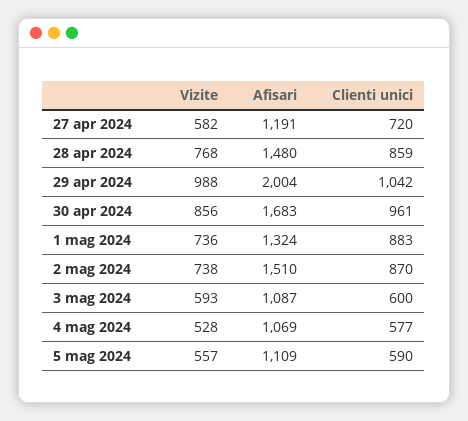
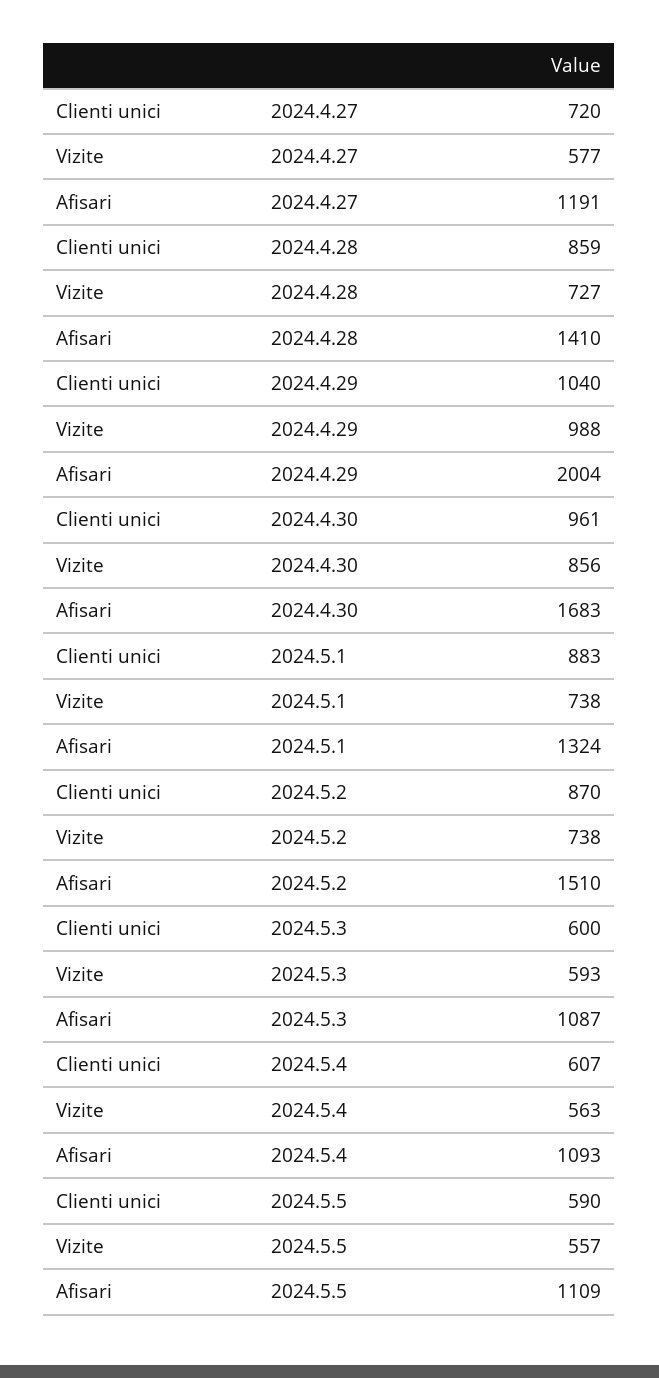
Vizite, 27 apr 2024: 582 -> 577
Vizite, 28 apr 2024: 768 -> 727
Afisari, 28 apr 2024: 1480 -> 1410
Clienti unici, 29 apr 2024: 1042 -> 1040
Vizite, 1 mag 2024: 736 -> 738
Vizite, 4 mag 2024: 528 -> 563
Afisari, 4 mag 2024: 1069 -> 1093
Clienti unici, 4 mag 2024: 577 -> 607

